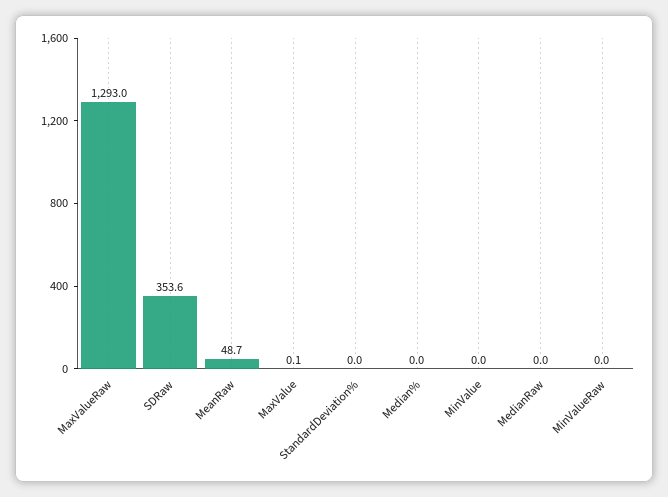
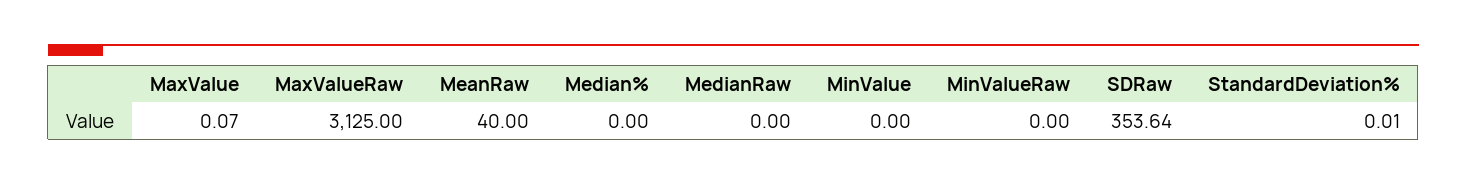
MaxValueRaw: 1293 -> 3125
MeanRaw: 48.7 -> 40

